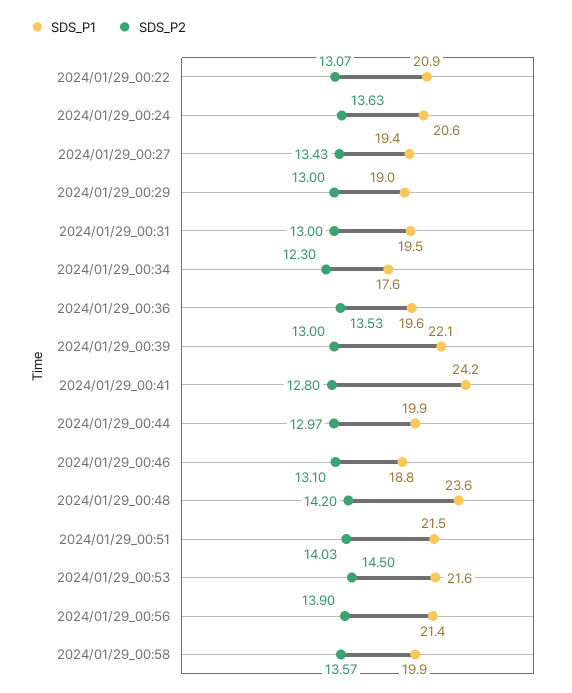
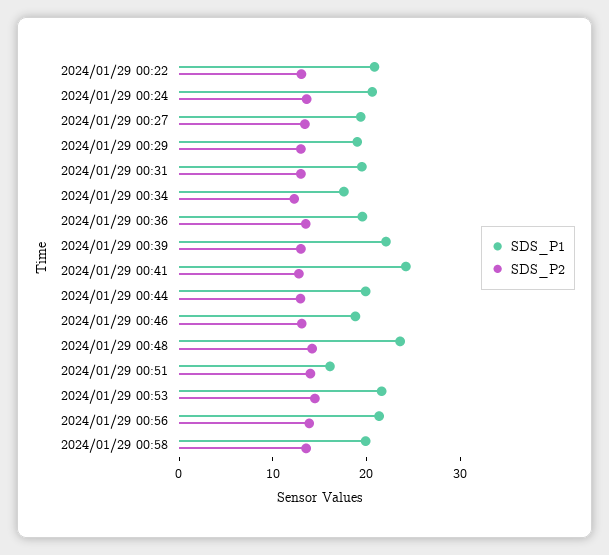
SDS_P1, 2024/01/29_00:51: 21.5 -> 16

